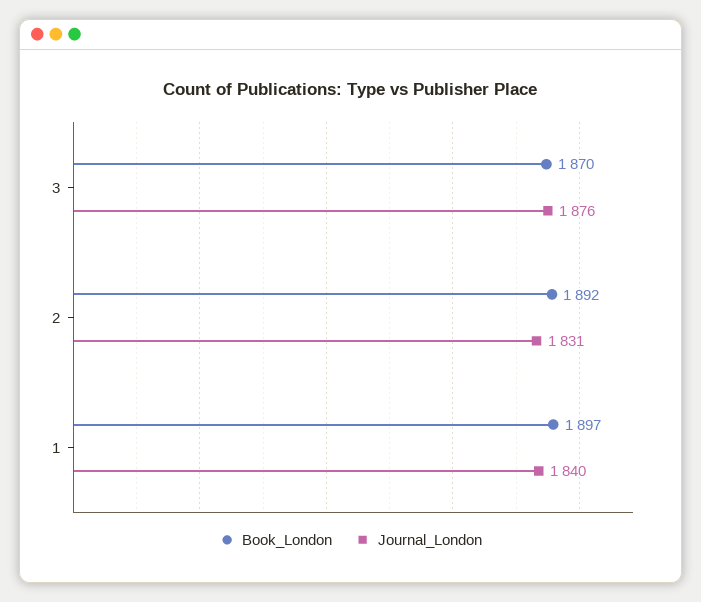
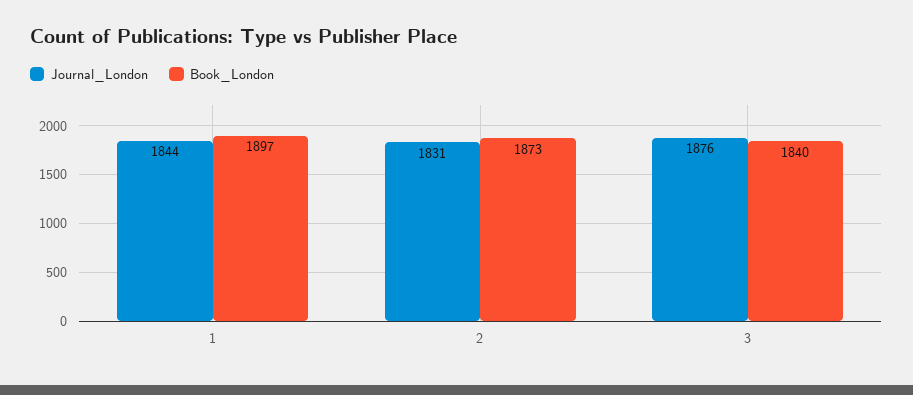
Book_London, 3: 1870 -> 1840
Book_London, 2: 1892 -> 1873
Journal_London, 1: 1840 -> 1844

